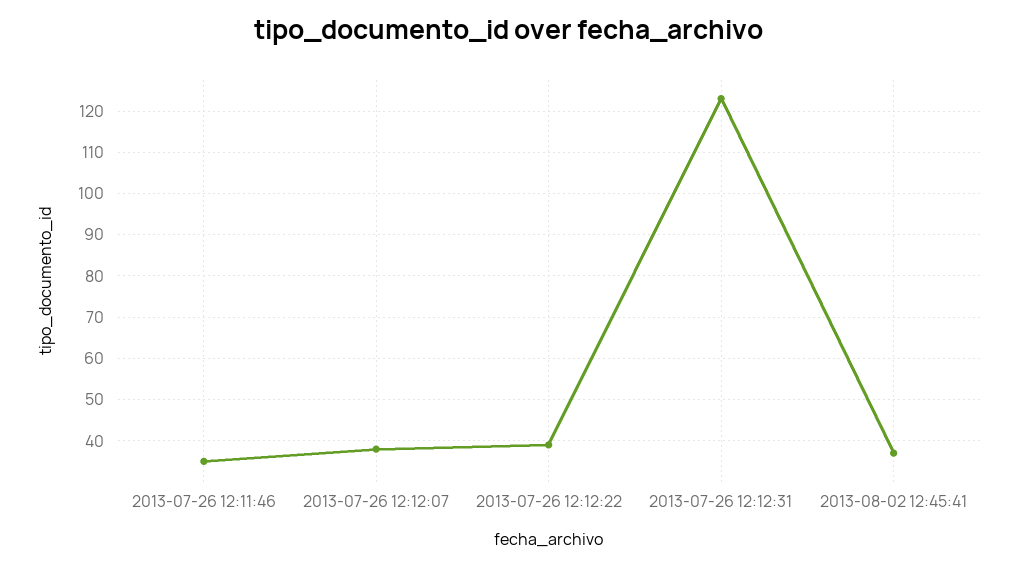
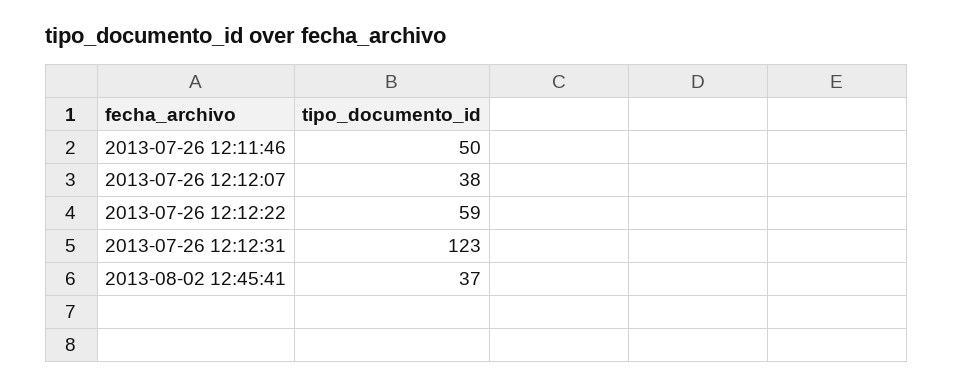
2013-07-26 12:11:46: 35 -> 50
2013-07-26 12:12:22: 40 -> 59

